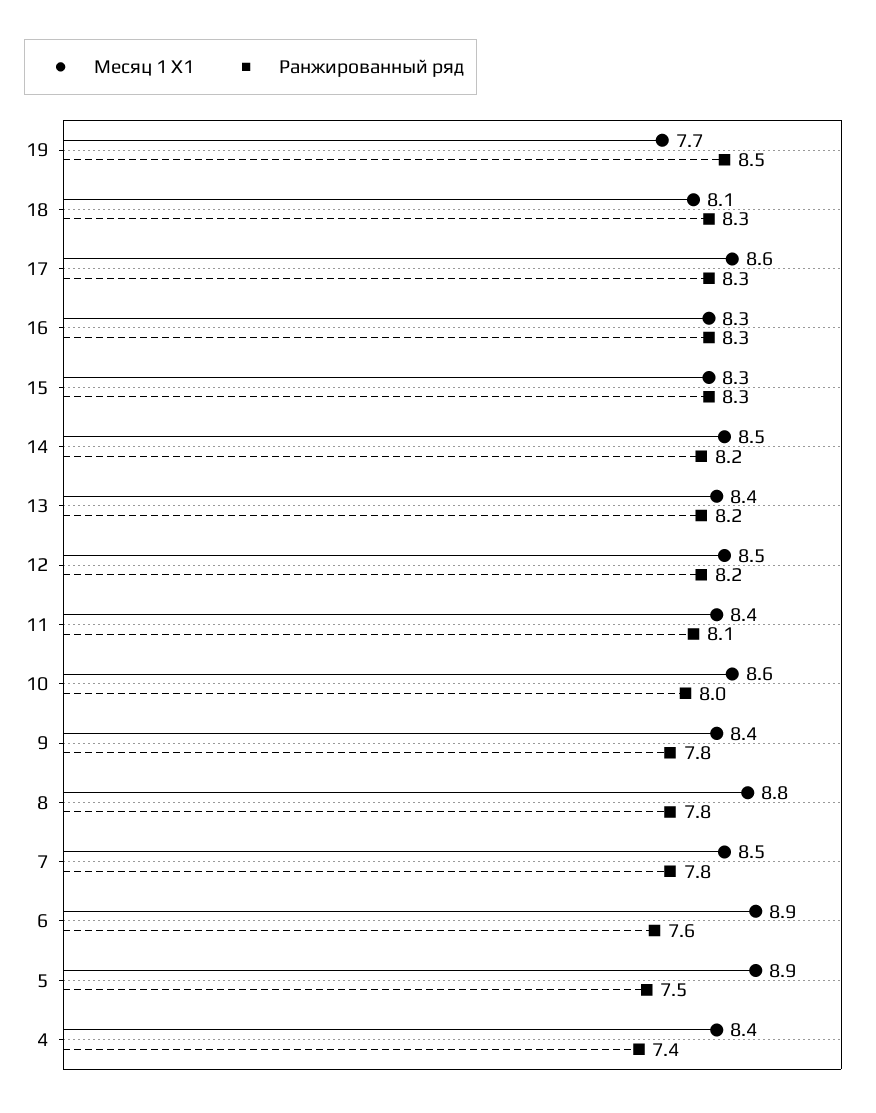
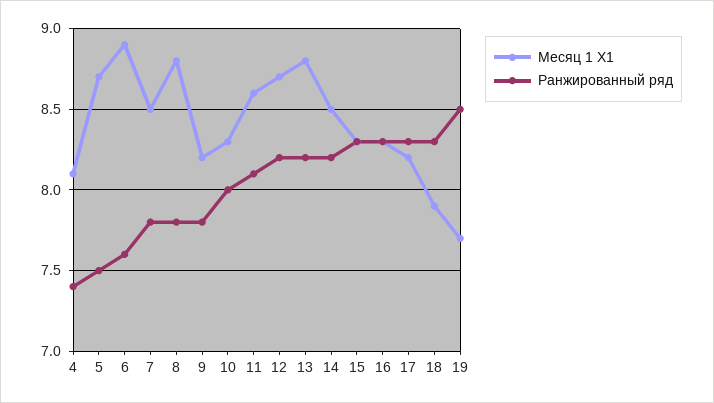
Месяц 1 X1, 18: 8.1 -> 7.9
Месяц 1 X1, 17: 8.6 -> 8.2
Месяц 1 X1, 13: 8.4 -> 8.8
Месяц 1 X1, 12: 8.5 -> 8.7
Месяц 1 X1, 11: 8.4 -> 8.6
Месяц 1 X1, 10: 8.6 -> 8.3
Месяц 1 X1, 9: 8.4 -> 8.2
Месяц 1 X1, 5: 8.9 -> 8.7
Месяц 1 X1, 4: 8.4 -> 8.1

